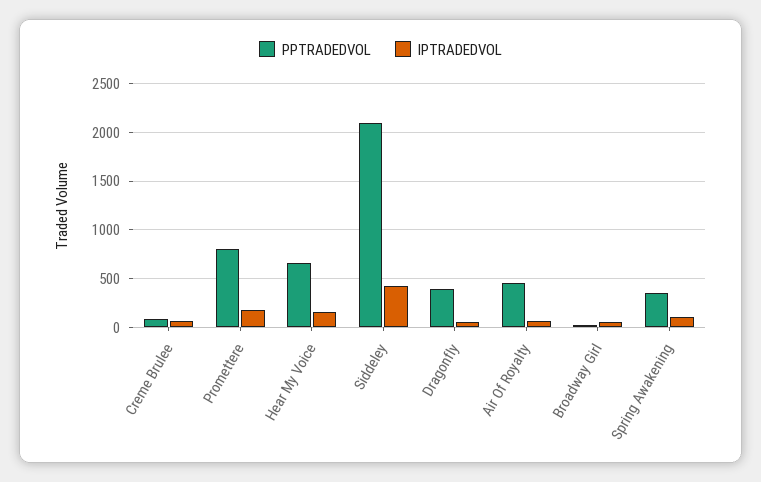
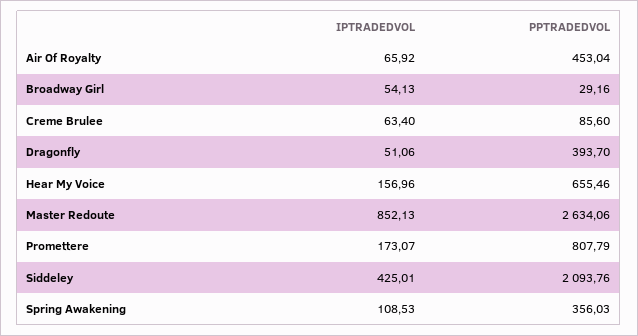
IPTRADEDVOL, Master Redoute: none -> 852.13
PPTRADEDVOL, Master Redoute: none -> 2634.06

